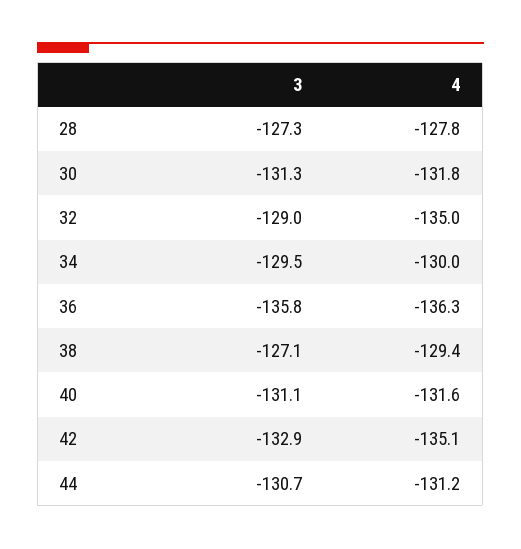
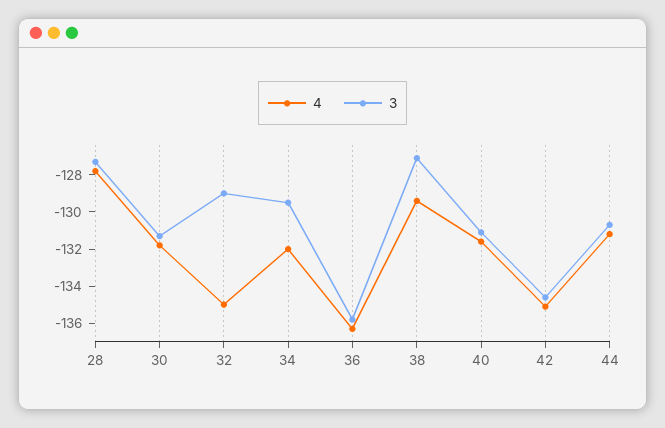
4, 34: -130 -> -132
3, 42: -132.9 -> -134.5

